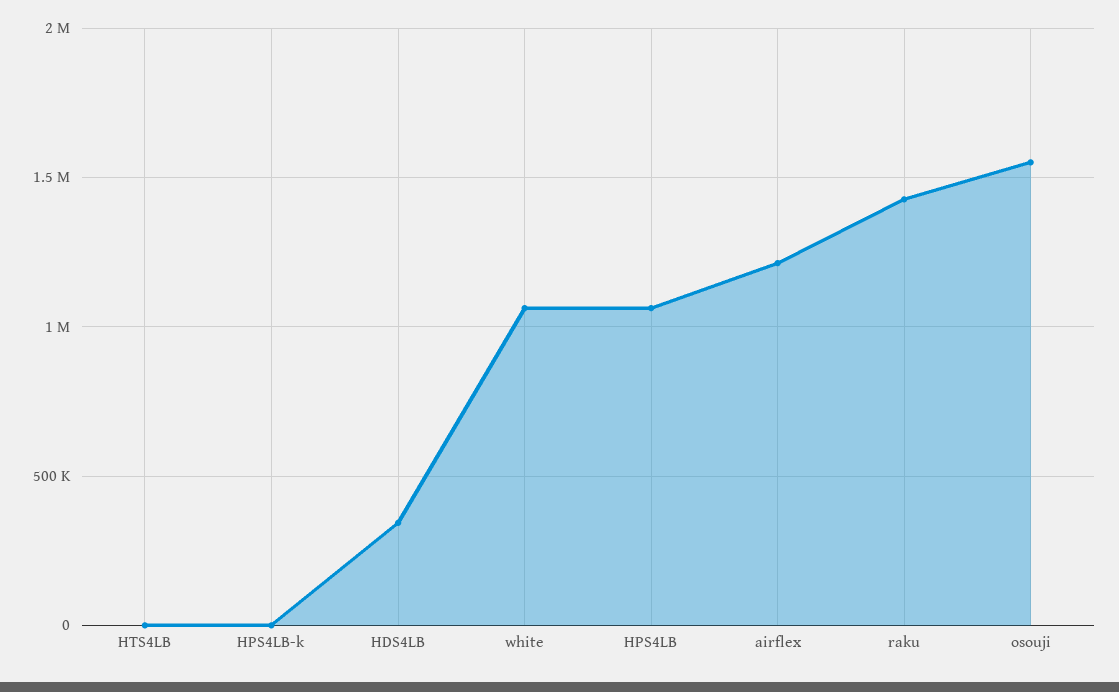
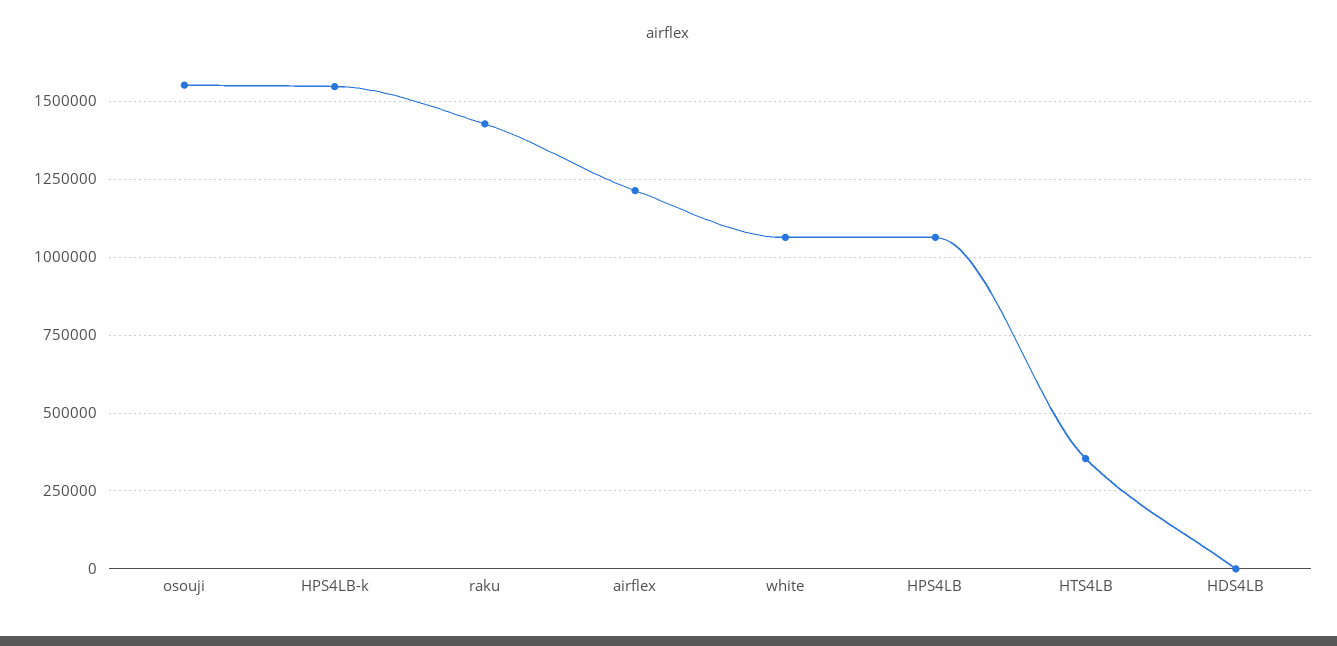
HTS4LB: 0 -> 350000
HPS4LB-k: 0 -> 1550000
HDS4LB: 350000 -> 0

